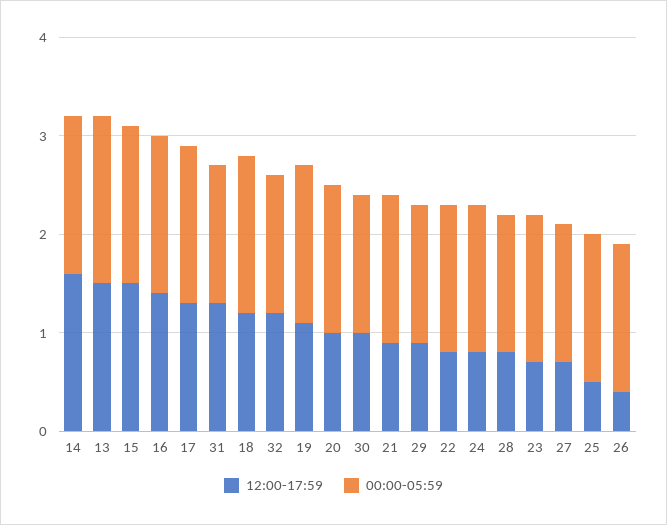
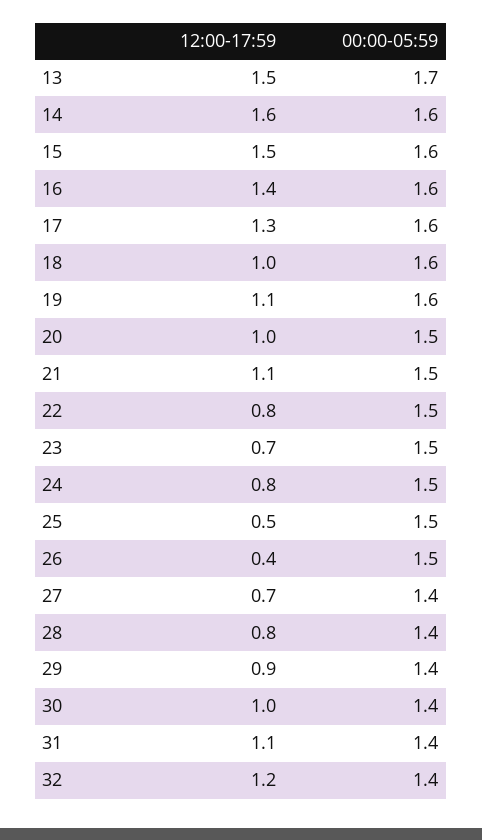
12:00-17:59, 31: 1.3 -> 1.1
12:00-17:59, 18: 1.2 -> 1
12:00-17:59, 21: 0.9 -> 1.1

